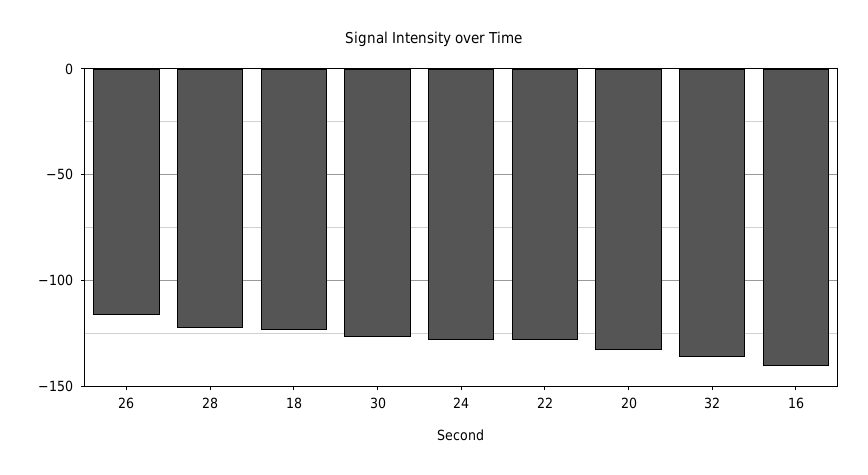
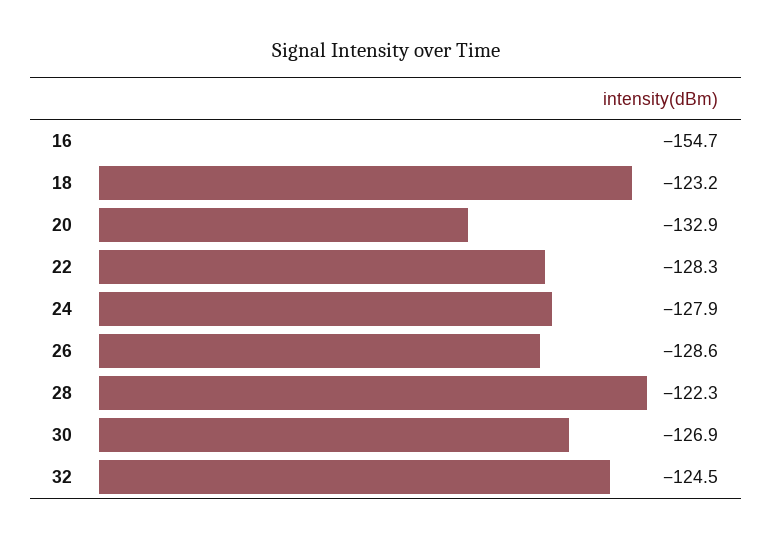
26: -115 -> -128.6
32: -135 -> -124.5
16: -140 -> -154.7

